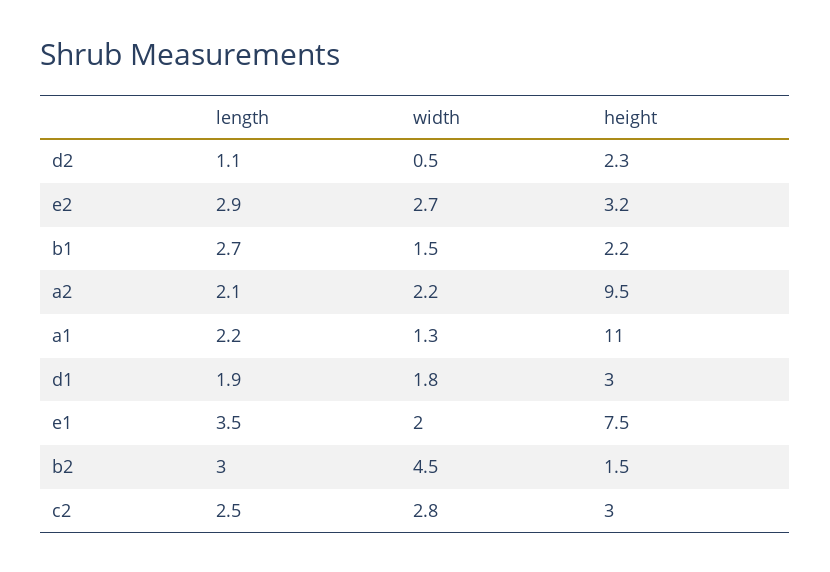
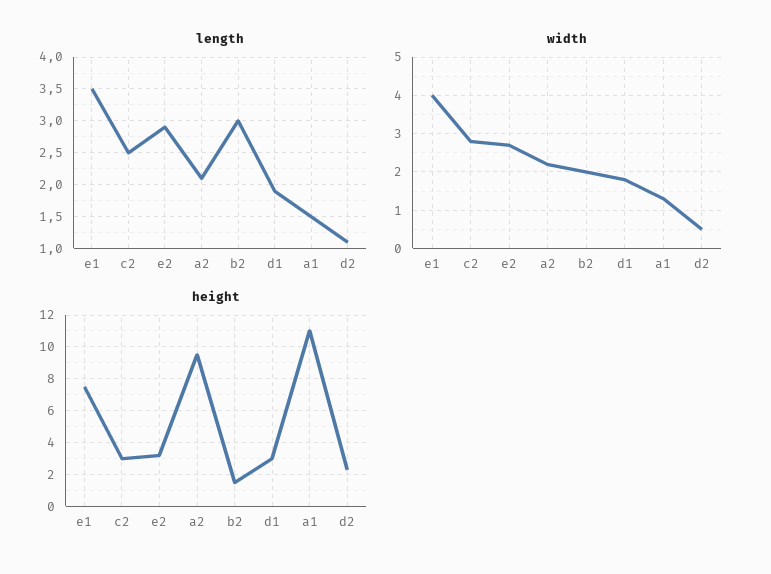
length, b1: 2.7 -> none
width, b1: 1.5 -> none
height, b1: 2.2 -> none
length, a1: 2.2 -> 1.5
width, e1: 2 -> 4
width, b2: 4.5 -> 2

